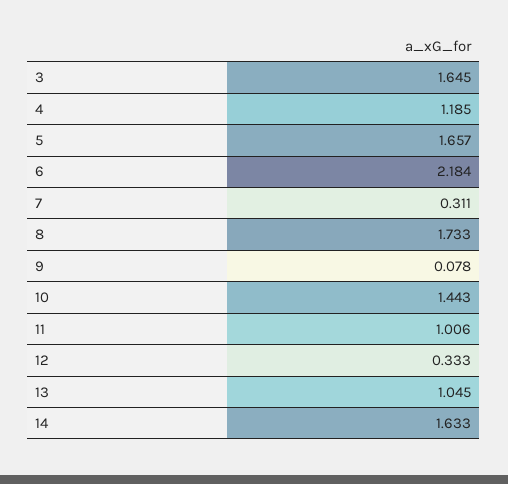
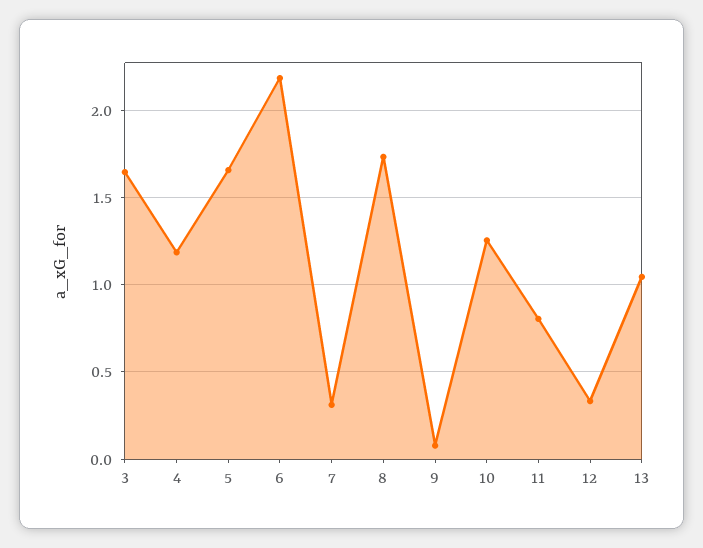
10: 1.443 -> 1.25
11: 1.006 -> 0.8
14: 1.633 -> none

